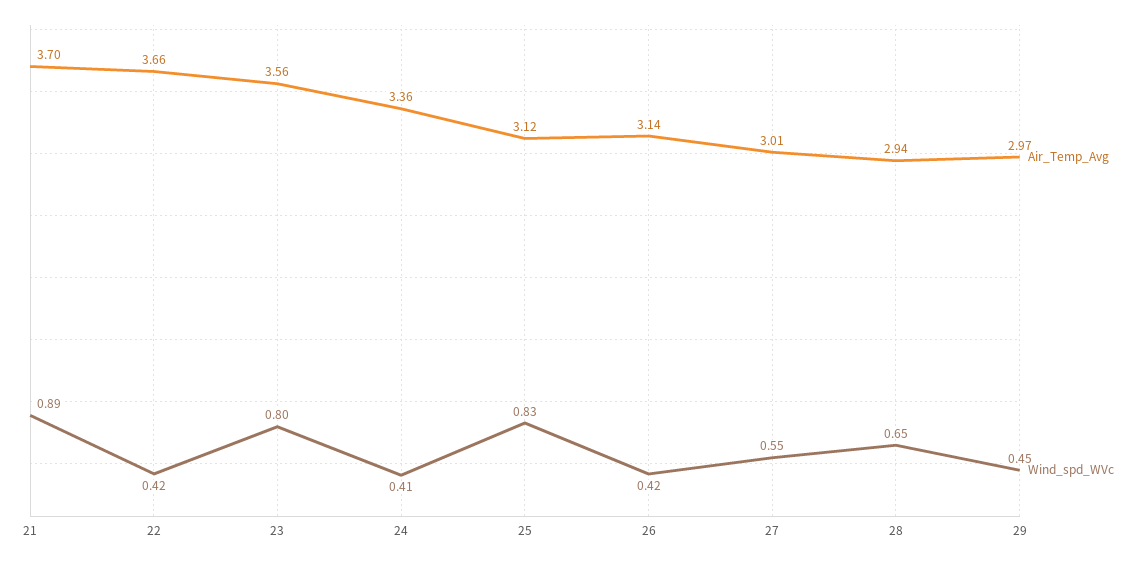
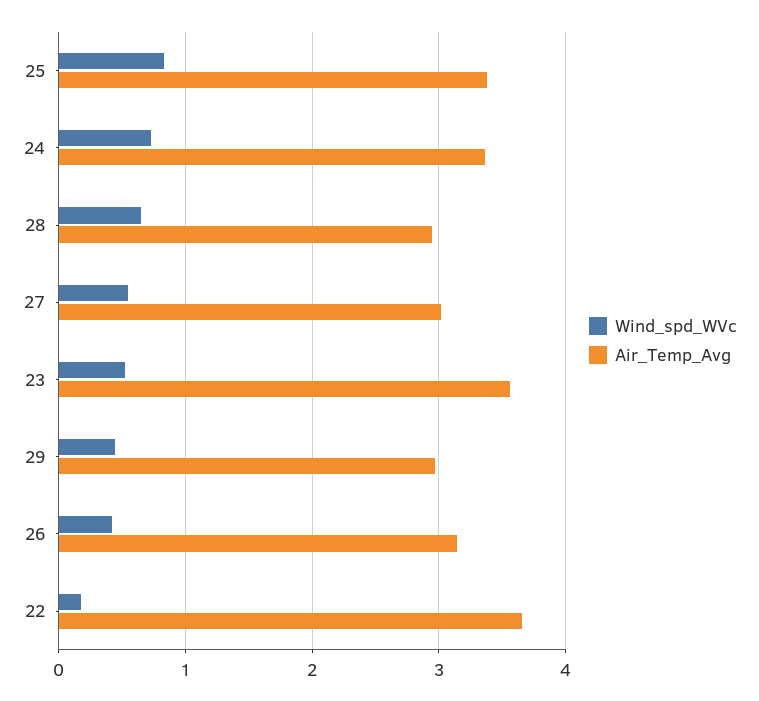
Air_Temp_Avg, 21: 3.7 -> none
Wind_spd_WVc, 21: 0.89 -> none
Wind_spd_WVc, 22: 0.42 -> 0.2
Wind_spd_WVc, 23: 0.8 -> 0.5
Wind_spd_WVc, 24: 0.41 -> 0.7
Air_Temp_Avg, 25: 3.12 -> 3.4

